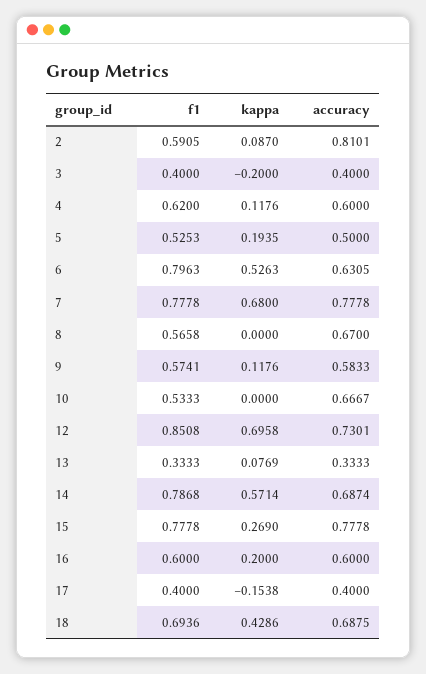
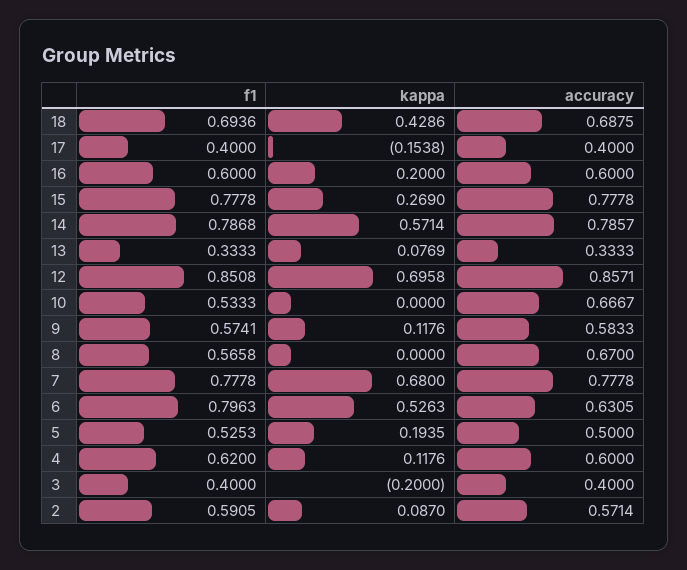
accuracy, 2: 0.8101 -> 0.5714
accuracy, 12: 0.7301 -> 0.8571
accuracy, 14: 0.6874 -> 0.7857

